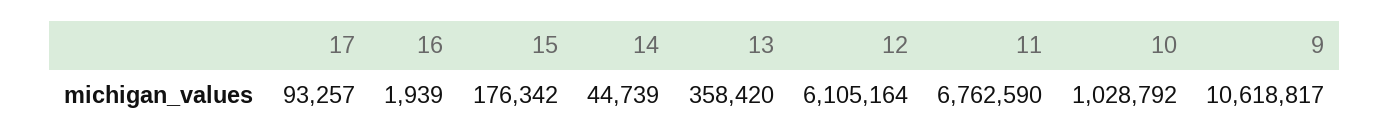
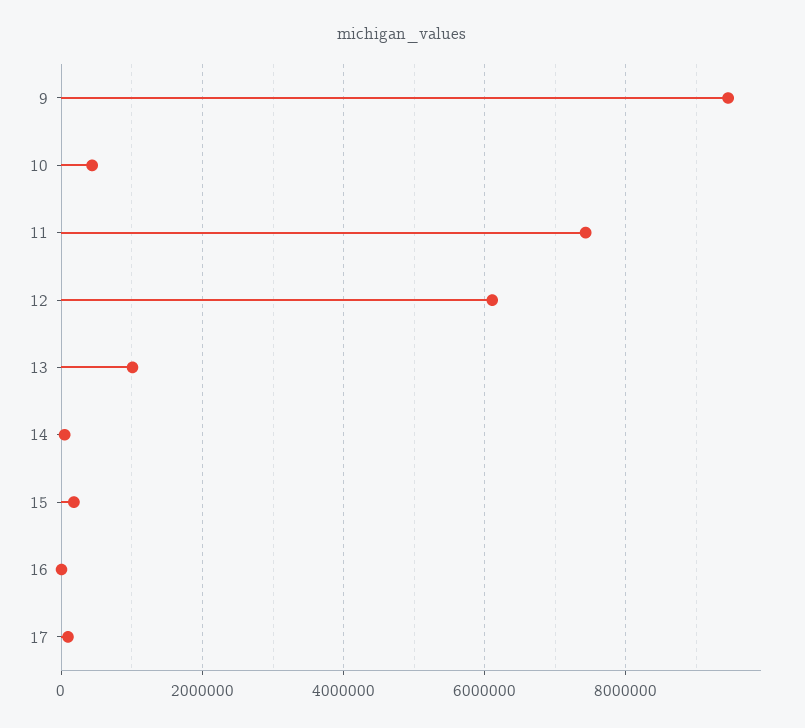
13: 358420 -> 1000000
11: 6762590 -> 7400000
10: 1028792 -> 400000
9: 10618817 -> 9400000

